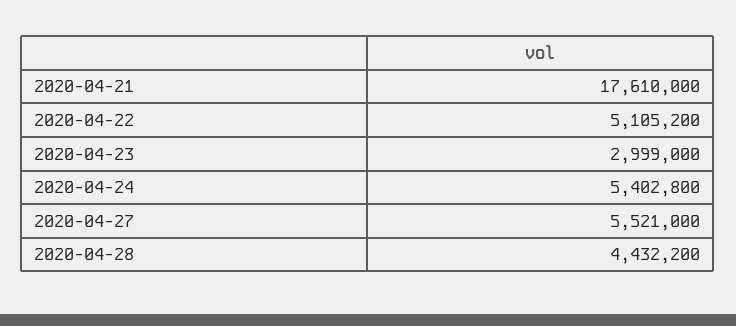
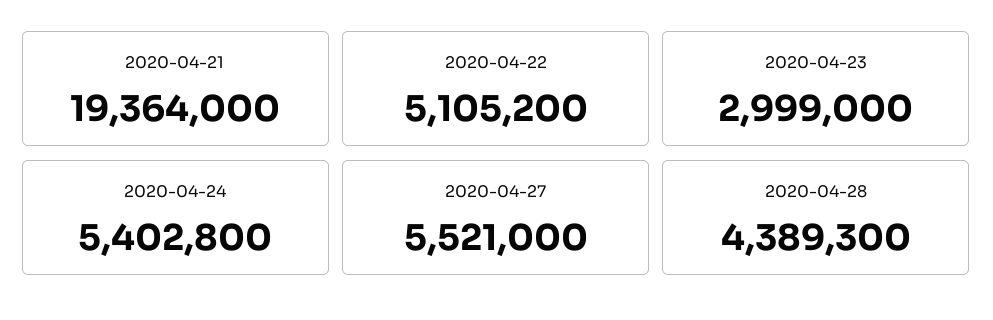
2020-04-21: 17610000 -> 19364000
2020-04-28: 4432200 -> 4389300

